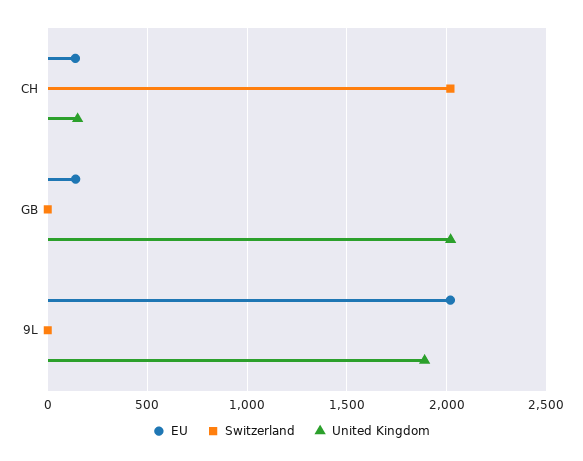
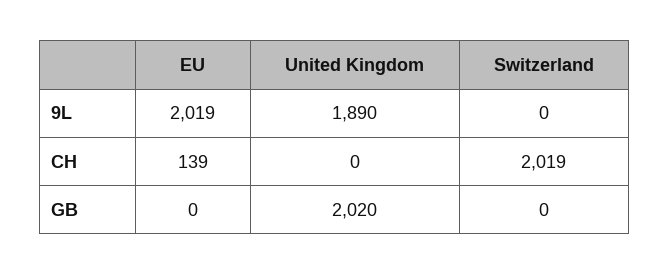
United Kingdom, CH: 150 -> 0
EU, GB: 150 -> 0

